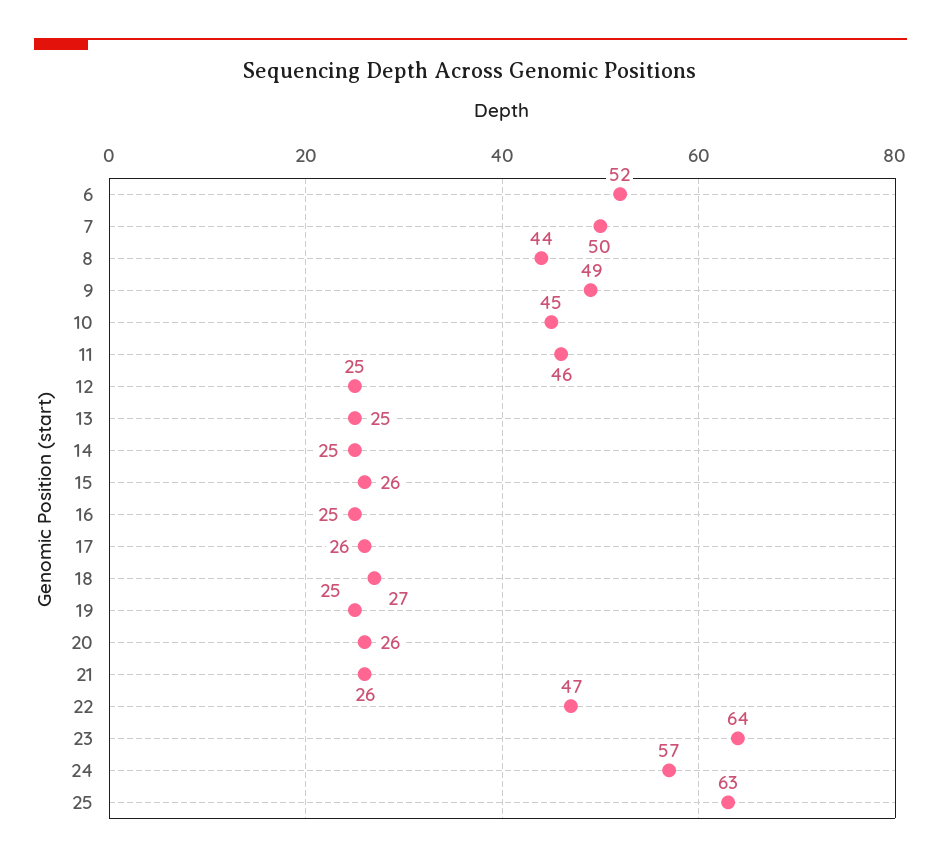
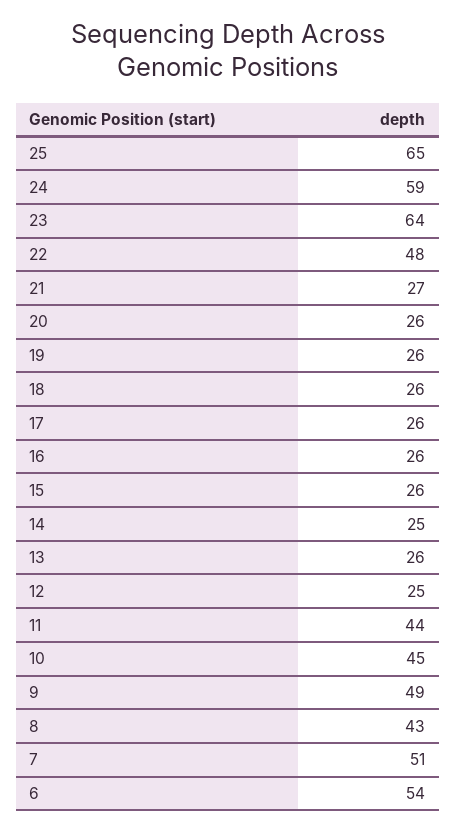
6: 52 -> 54
7: 50 -> 51
8: 44 -> 43
11: 46 -> 44
13: 25 -> 26
16: 25 -> 26
18: 27 -> 26
19: 25 -> 26
21: 26 -> 27
22: 47 -> 48
24: 57 -> 59
25: 63 -> 65

